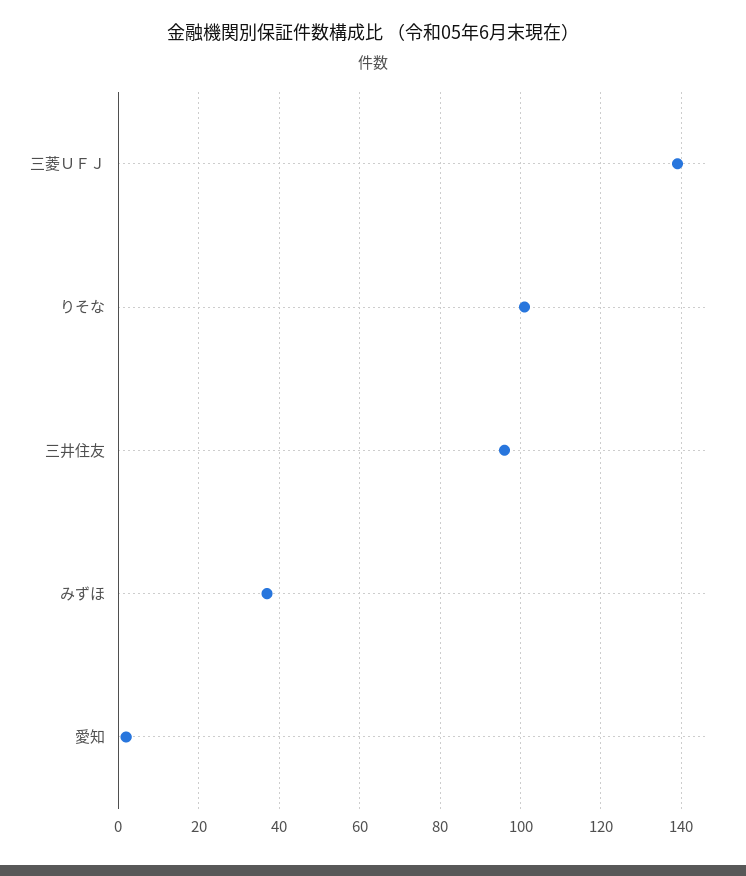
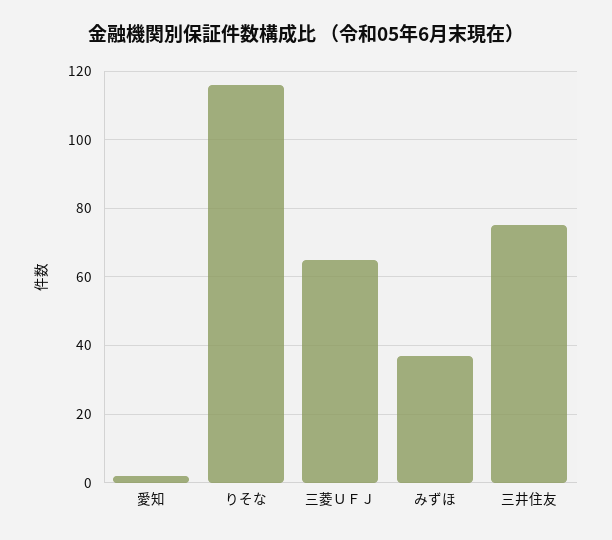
三菱ＵＦＪ: 140 -> 65
りそな: 100 -> 115
三井住友: 95 -> 75

